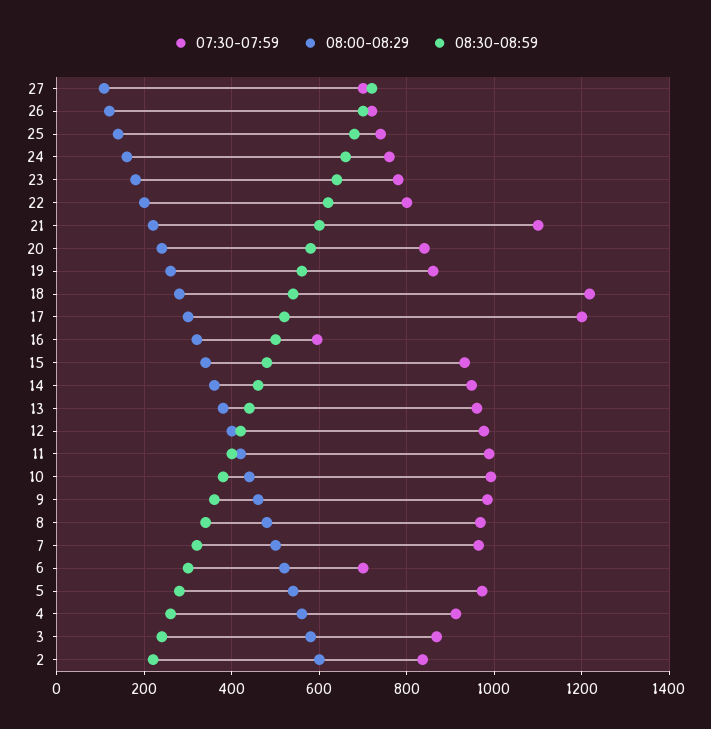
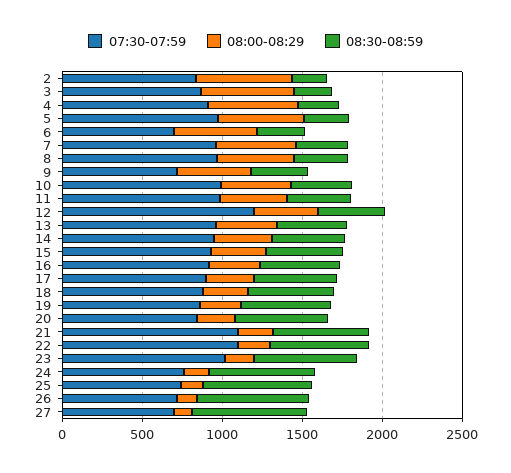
07:30-07:59, 23: 780 -> 1000
07:30-07:59, 22: 800 -> 1100
07:30-07:59, 18: 1220 -> 900
07:30-07:59, 17: 1200 -> 900
07:30-07:59, 16: 600 -> 900
07:30-07:59, 12: 980 -> 1200
07:30-07:59, 9: 980 -> 700

